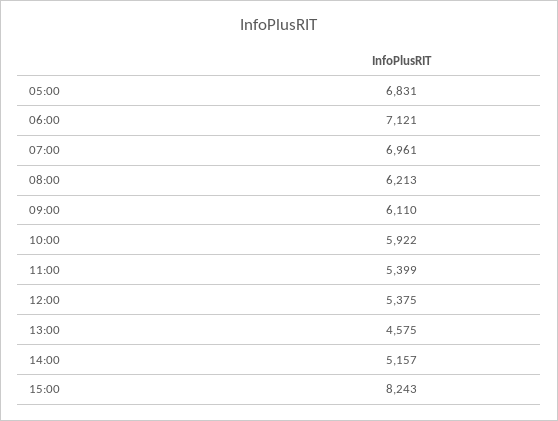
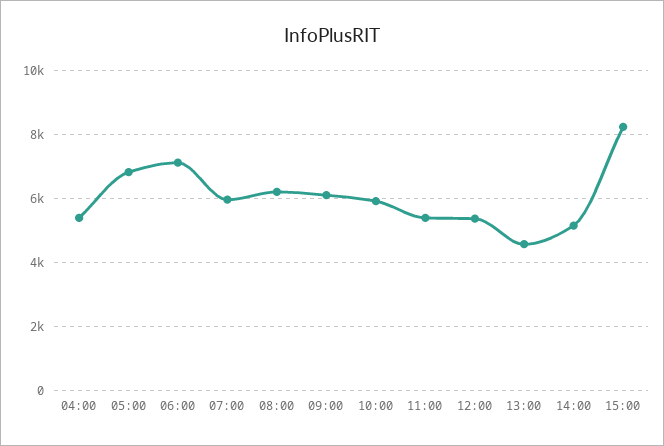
07:00: 6961 -> 6000
04:00: none -> 5400

